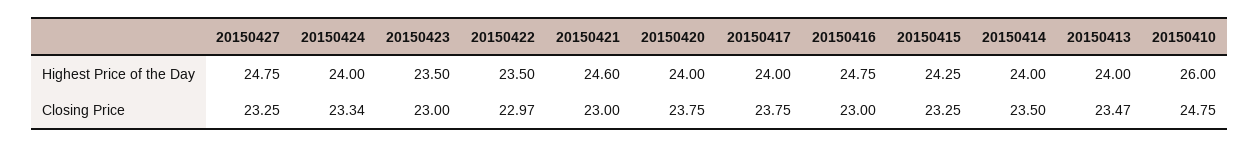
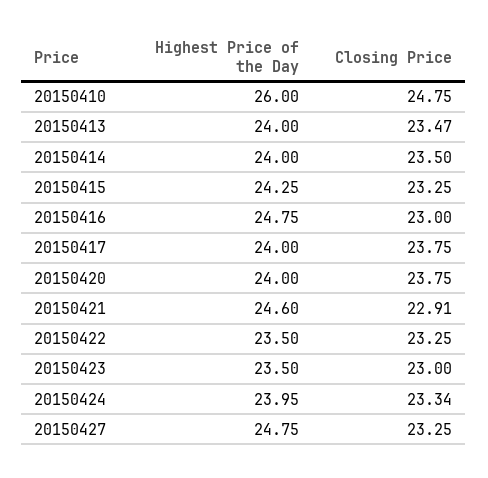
20150424, Highest Price of the Day: 24 -> 23.95
20150422, Closing Price: 22.97 -> 23.25
20150421, Closing Price: 23 -> 22.91

